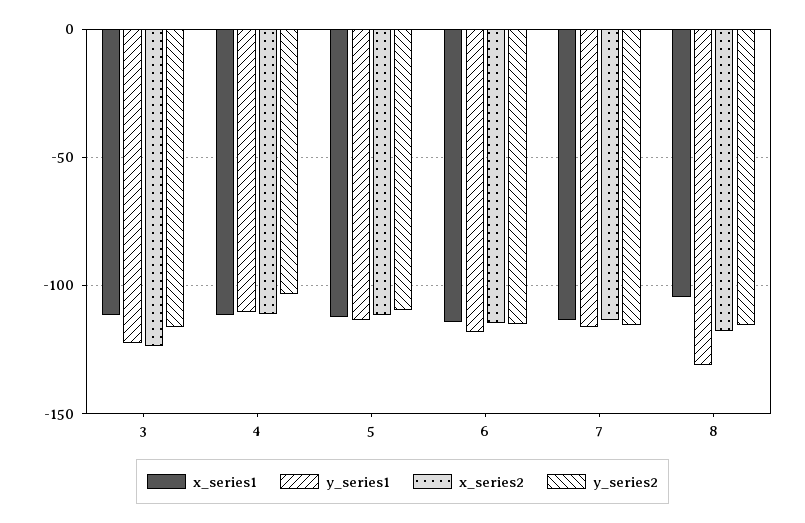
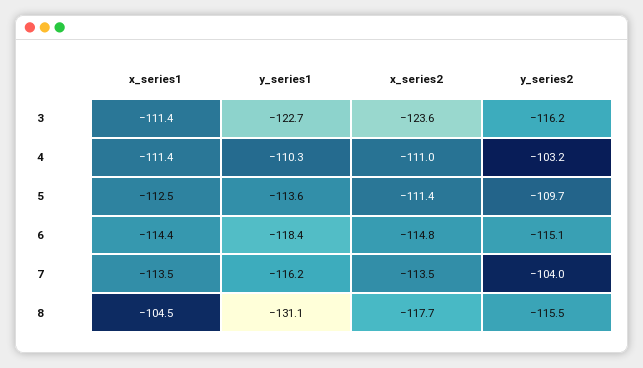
y_series2, 7: -115 -> -104

